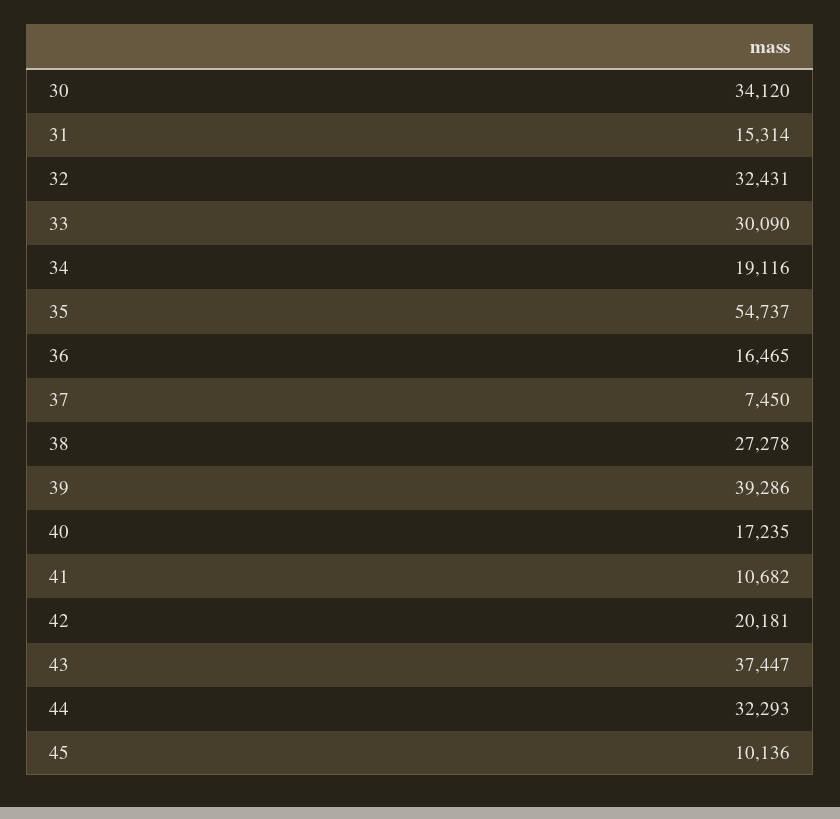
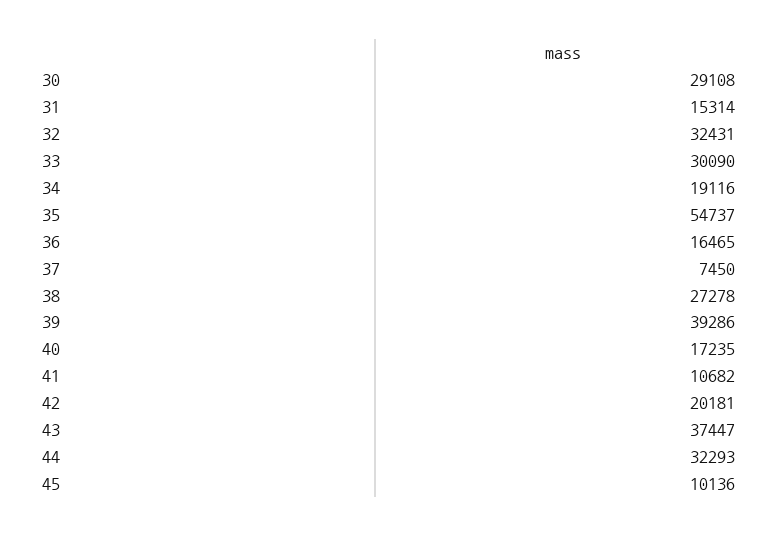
30: 34120 -> 29108

